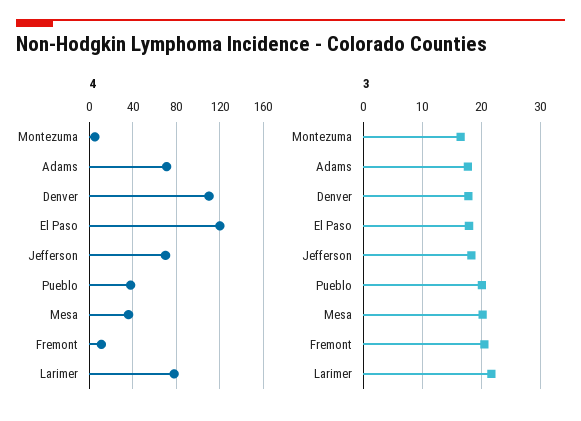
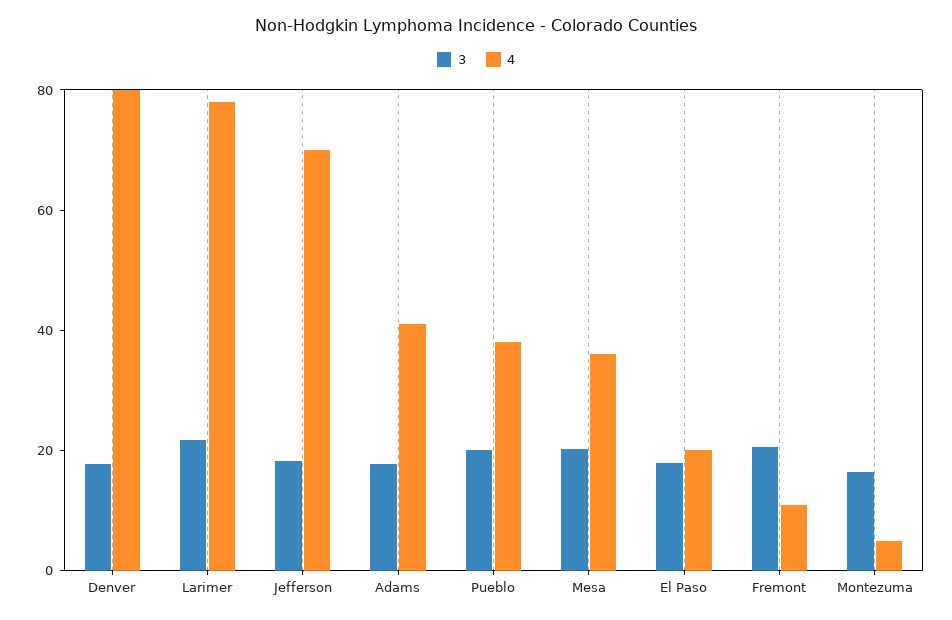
4, Adams: 70 -> 40
4, Denver: 110 -> 80
4, El Paso: 120 -> 20

